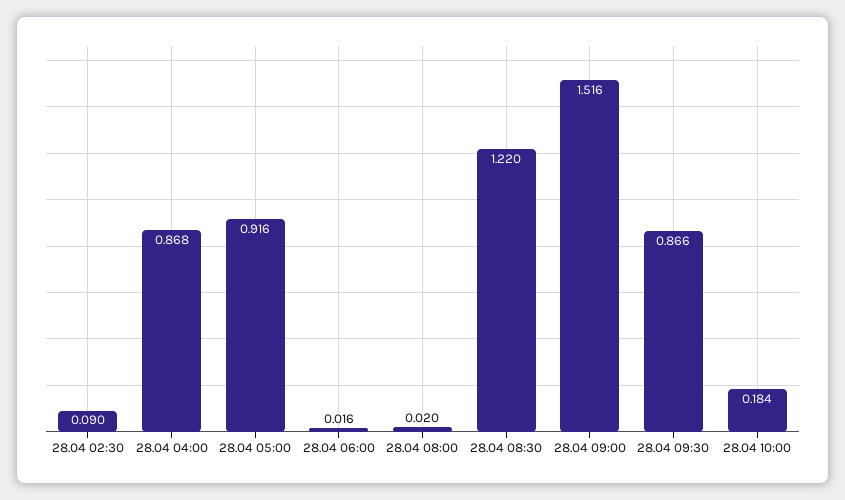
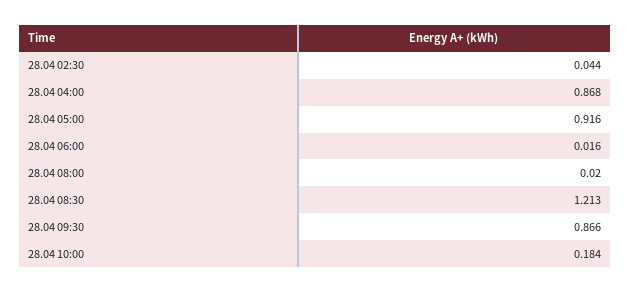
28.04 02:30: 0.09 -> 0.044
28.04 08:30: 1.22 -> 1.213
28.04 09:00: 1.516 -> none

